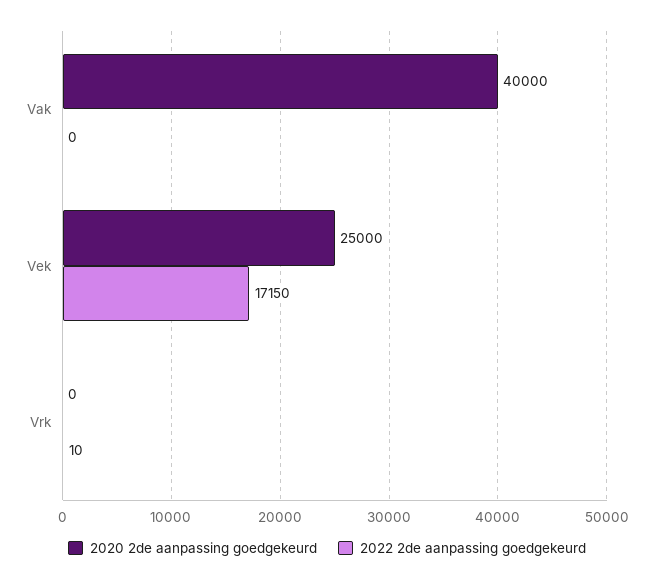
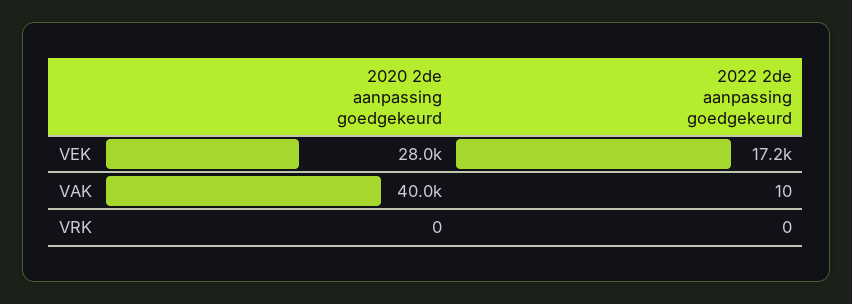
2022 2de aanpassing goedgekeurd, Vak: 0 -> 10
2020 2de aanpassing goedgekeurd, Vek: 25000 -> 28000
2022 2de aanpassing goedgekeurd, Vrk: 10 -> 0

